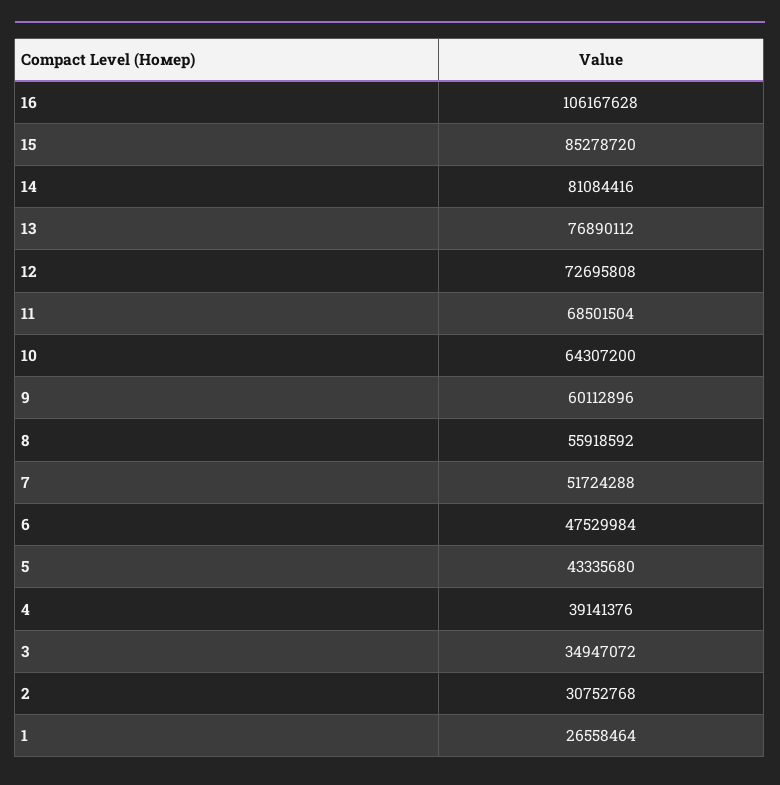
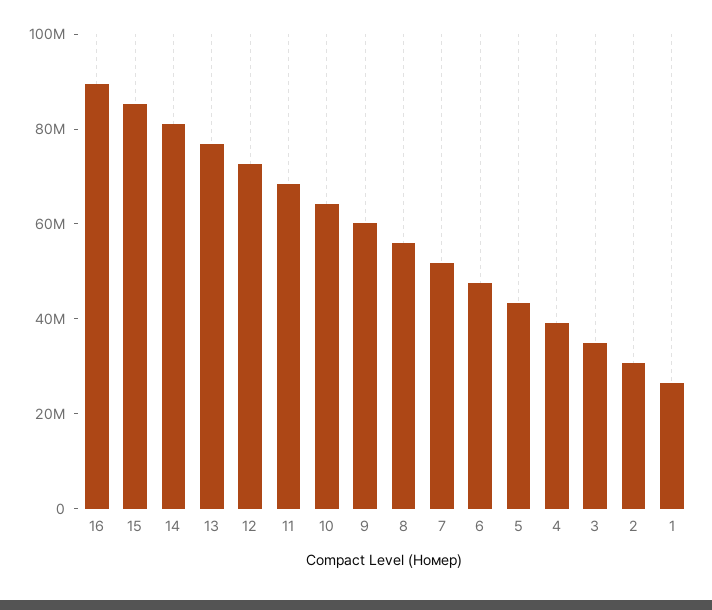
16: 106167628 -> 90000000

